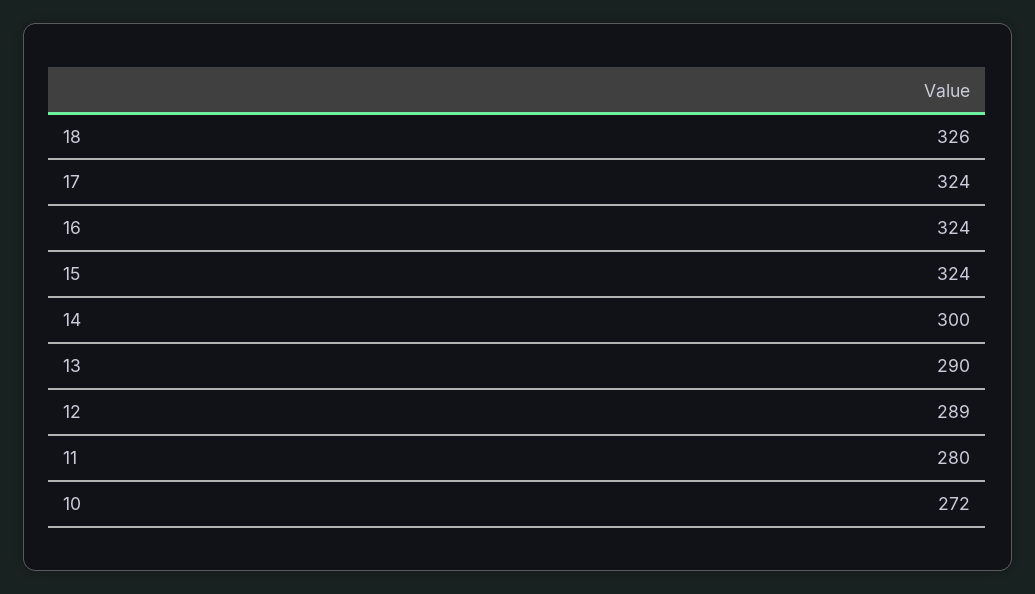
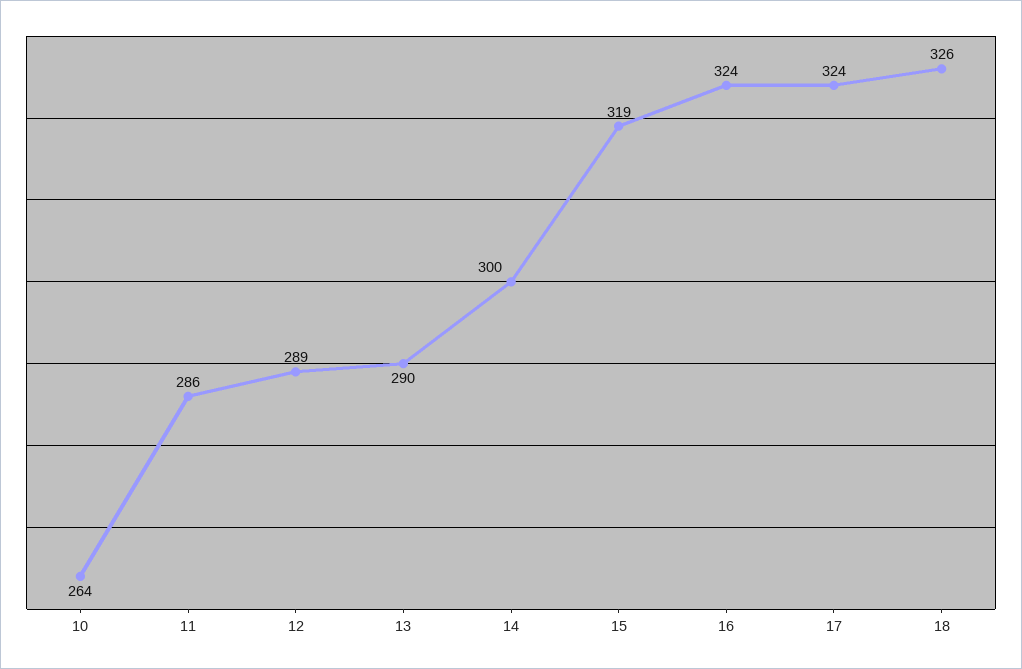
15: 324 -> 319
11: 280 -> 286
10: 272 -> 264

